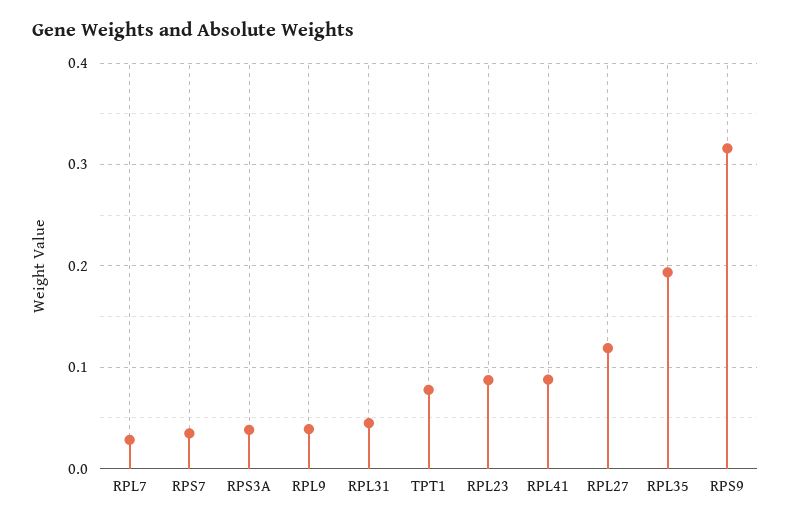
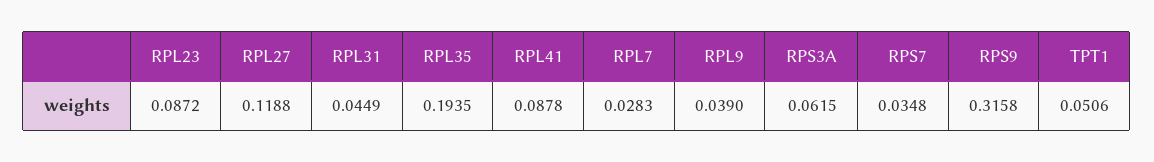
RPS3A: 0.04 -> 0.0615
TPT1: 0.08 -> 0.0506

